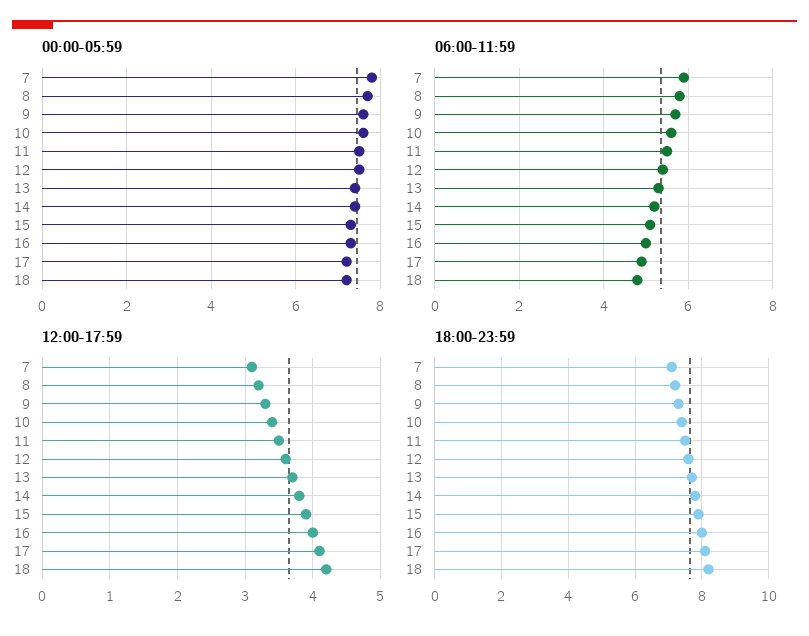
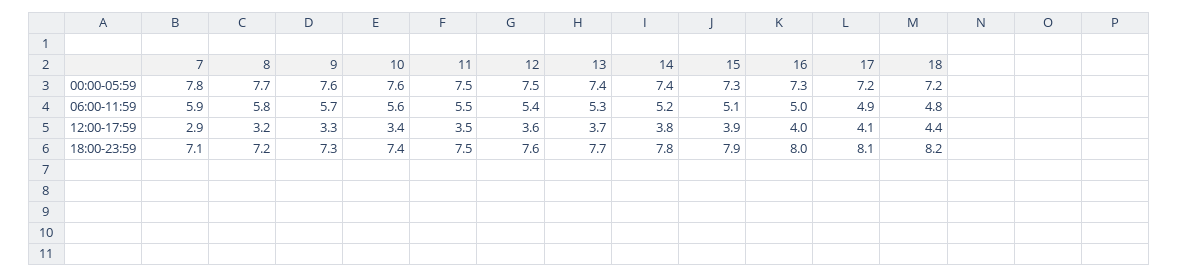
12:00-17:59, 7: 3.1 -> 2.9
12:00-17:59, 18: 4.2 -> 4.4

